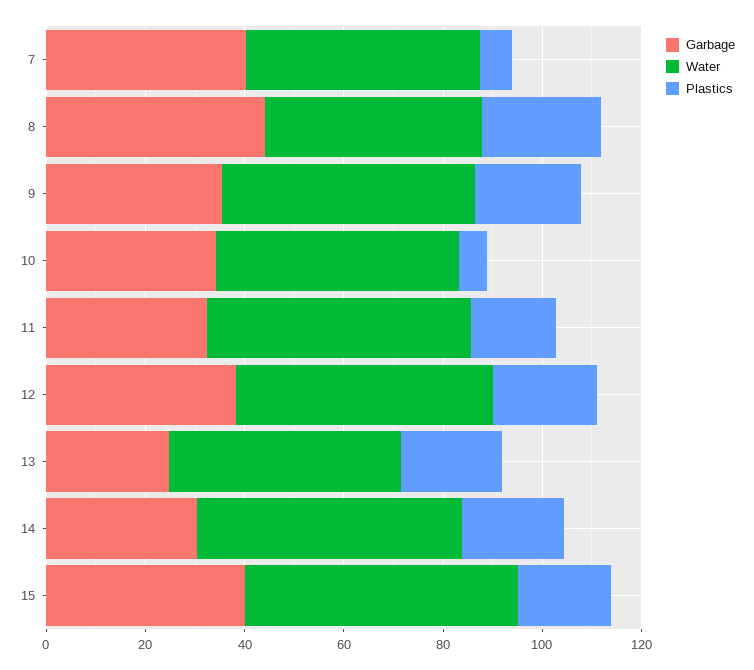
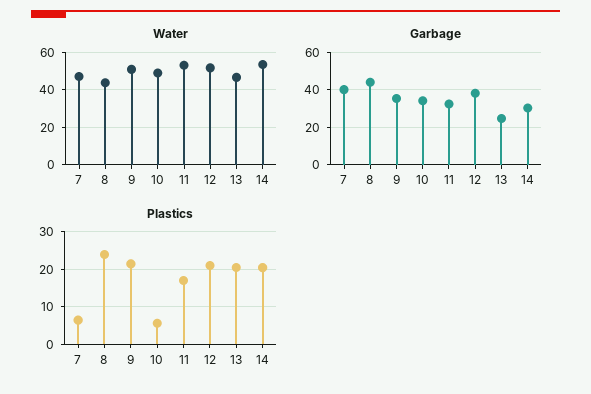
Garbage, 15: 40 -> none
Water, 15: 55 -> none
Plastics, 15: 20 -> none

